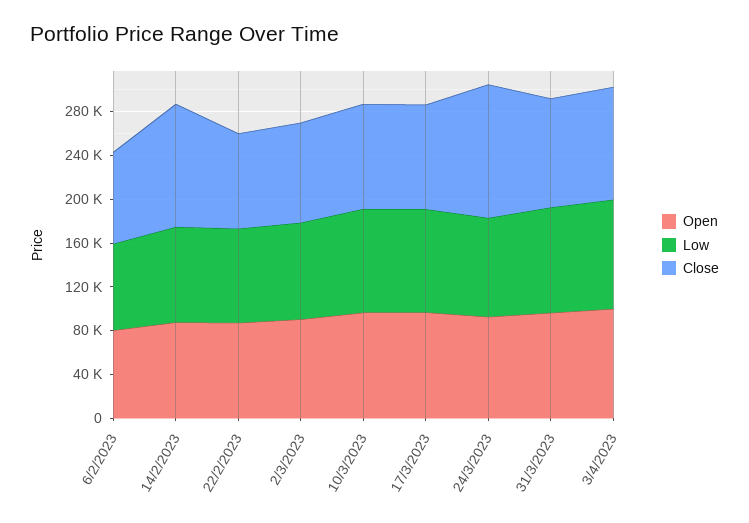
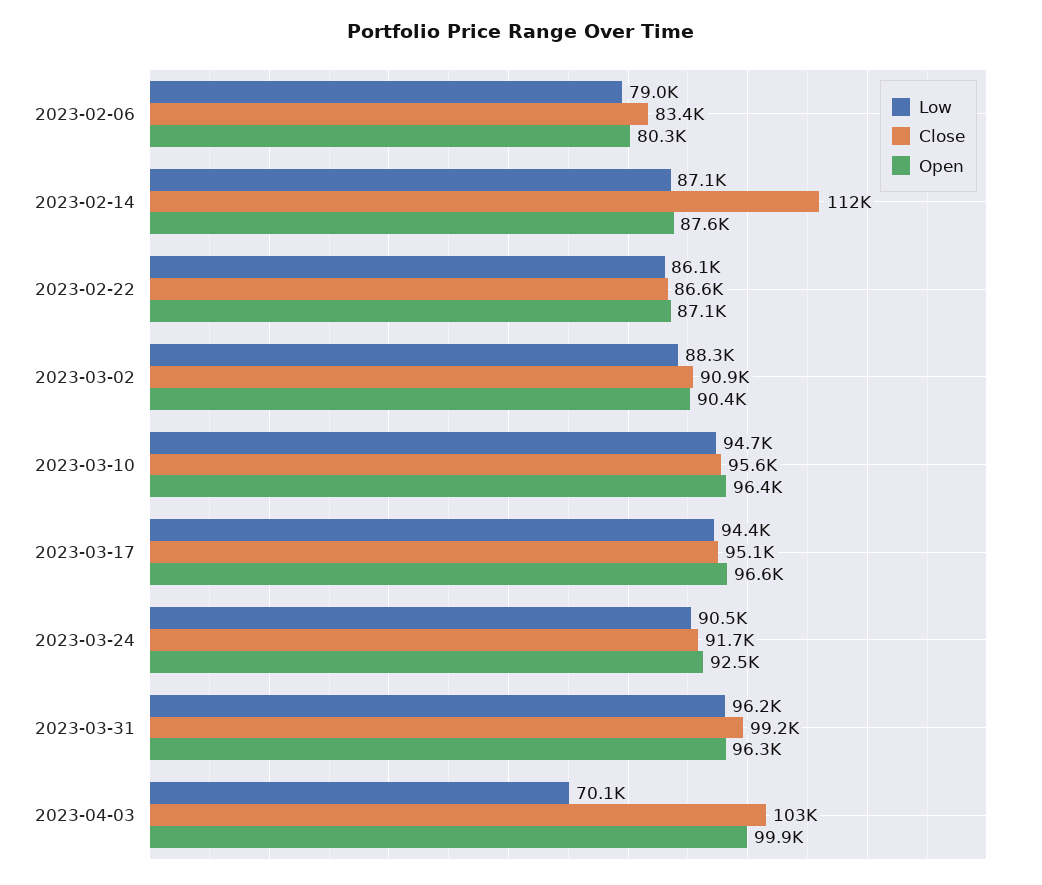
Close, 24/3/2023: 120000 -> 91700
Low, 3/4/2023: 100000 -> 70100

